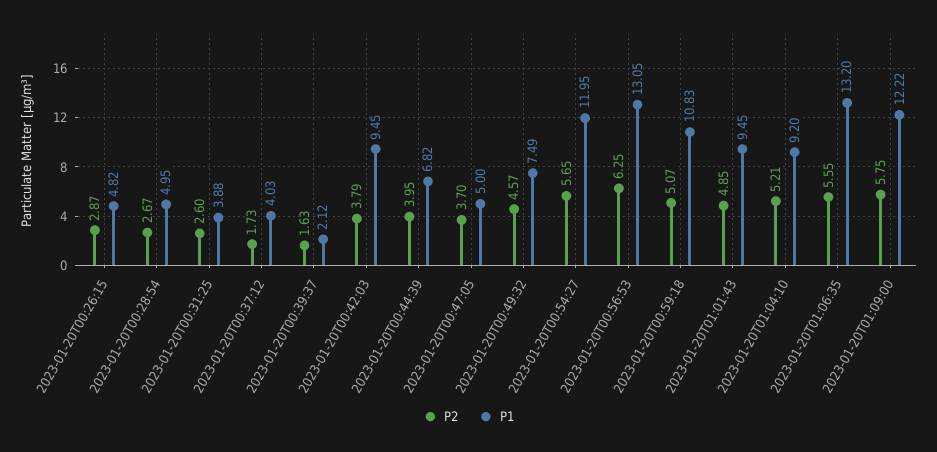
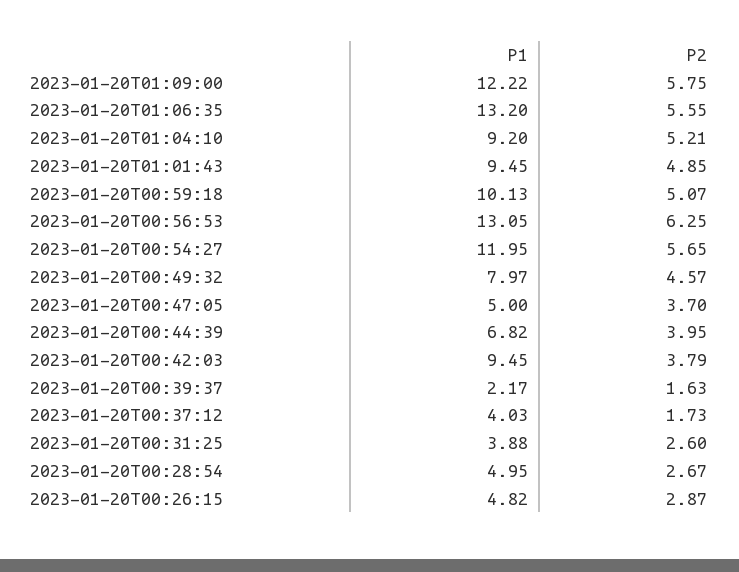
P1, 2023-01-20T00:39:37: 2.12 -> 2.17
P1, 2023-01-20T00:49:32: 7.49 -> 7.97
P1, 2023-01-20T00:59:18: 10.83 -> 10.13

